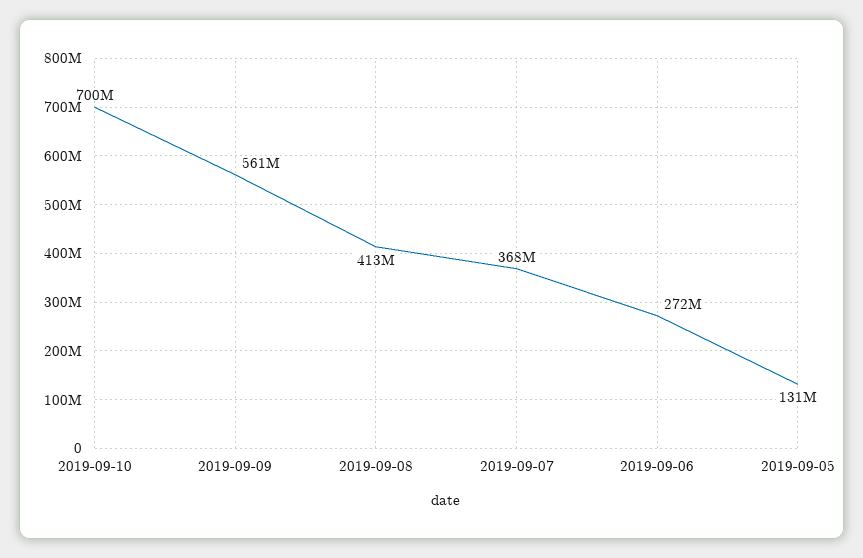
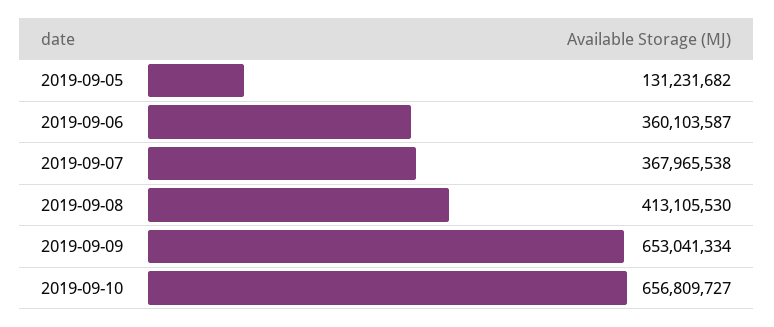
2019-09-10: 700000000 -> 656809727
2019-09-09: 561000000 -> 653041334
2019-09-06: 272000000 -> 360103587

